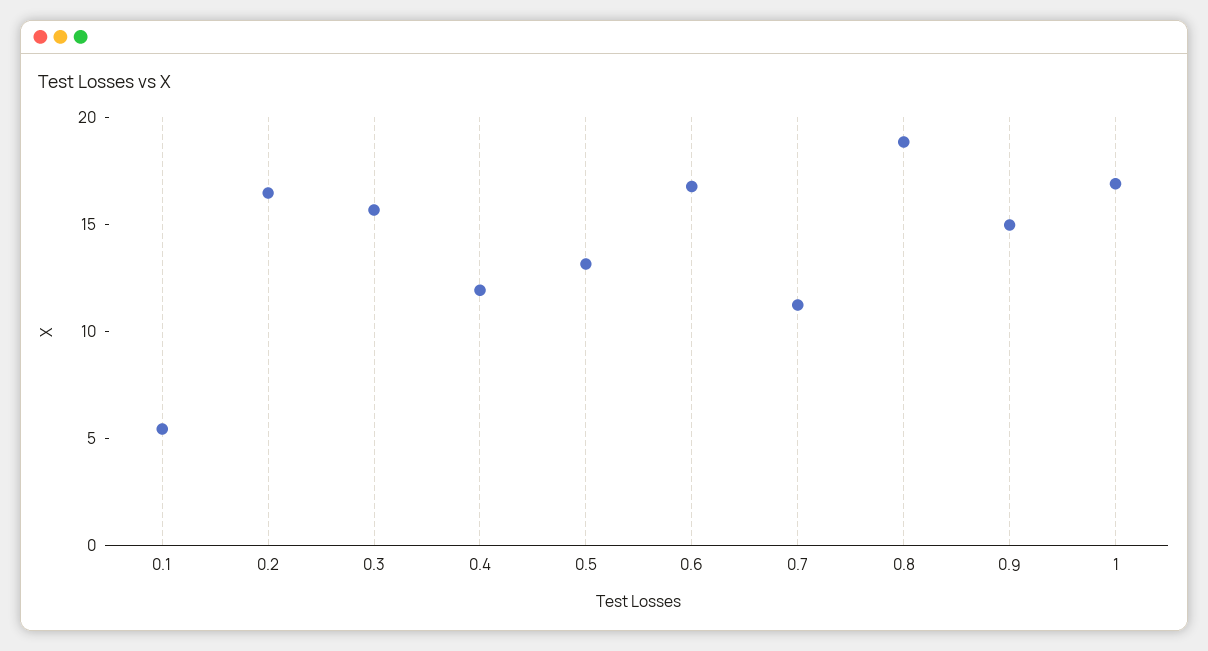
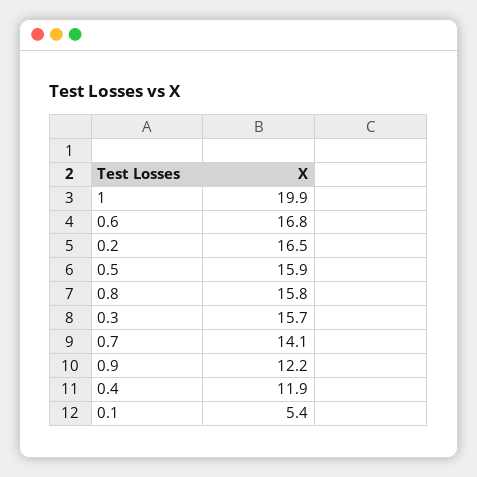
0.5: 13 -> 15.9
0.7: 11 -> 14.1
0.8: 19 -> 15.8
0.9: 15 -> 12.2
1: 17 -> 19.9

